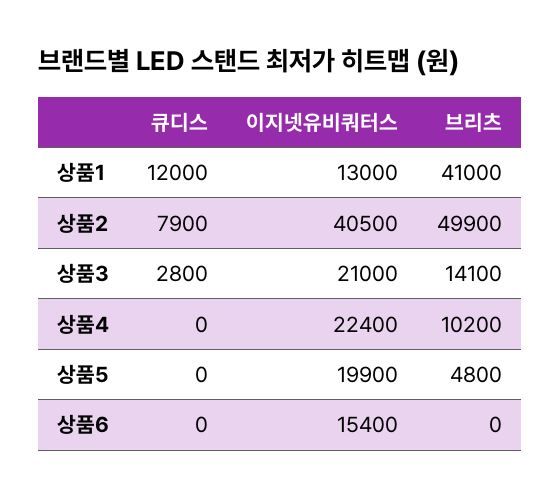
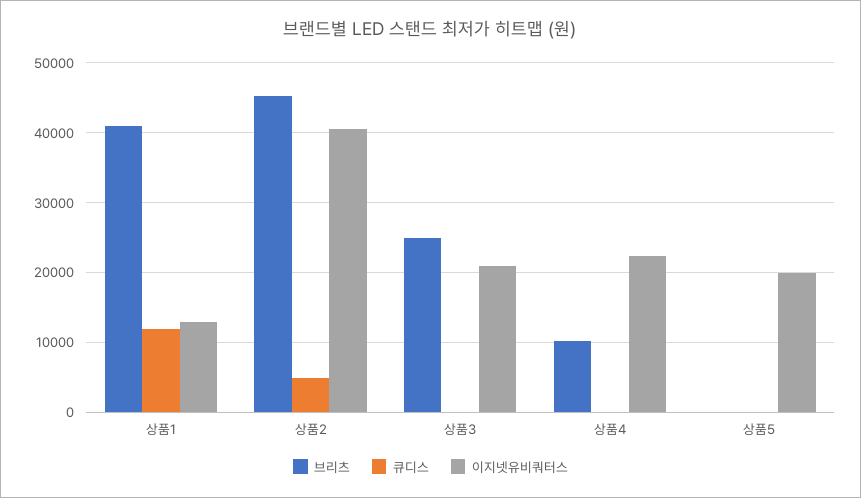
큐디스, 상품2: 7900 -> 5000
브리츠, 상품2: 49900 -> 45000
큐디스, 상품3: 2800 -> 0
브리츠, 상품3: 14100 -> 25000
브리츠, 상품5: 4800 -> 0
큐디스, 상품6: 0 -> none
이지넷유비쿼터스, 상품6: 15400 -> none
브리츠, 상품6: 0 -> none

